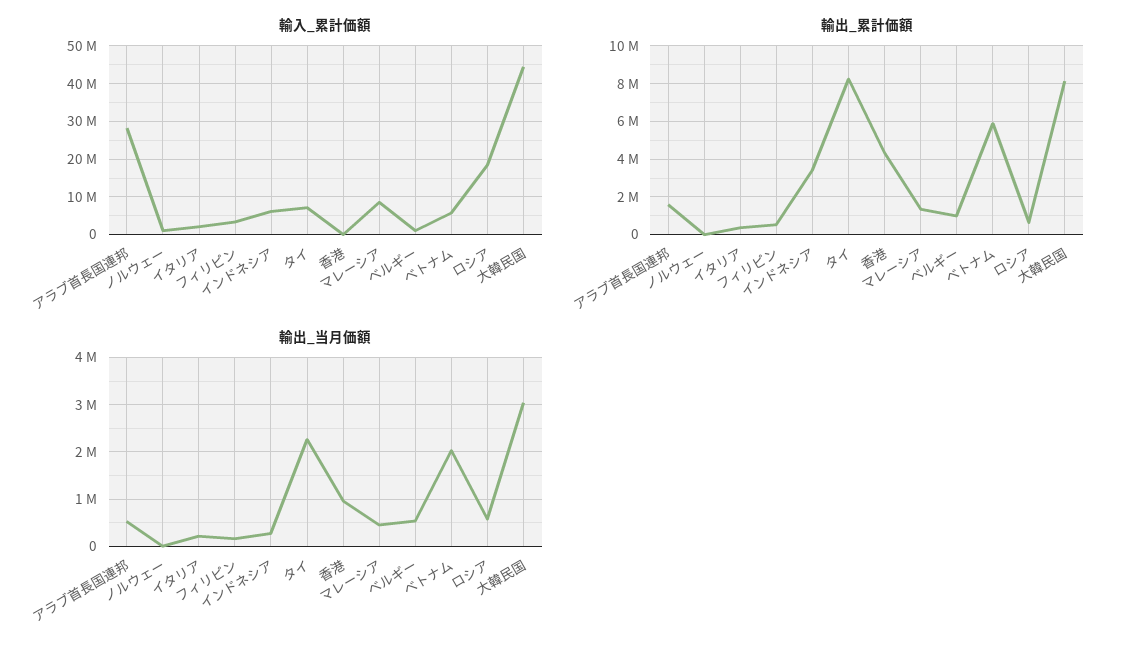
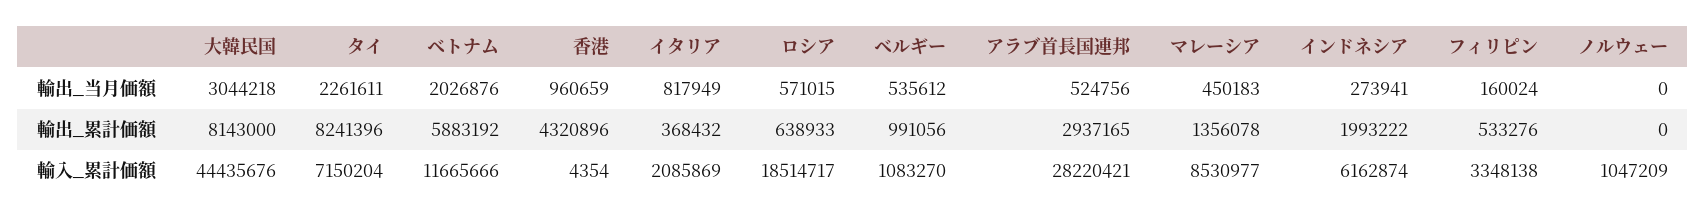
輸入_累計価額, ベトナム: 6000000 -> 11665666
輸出_累計価額, アラブ首長国連邦: 1500000 -> 2937165
輸出_累計価額, インドネシア: 3500000 -> 1993222
輸出_当月価額, イタリア: 200000 -> 817949

